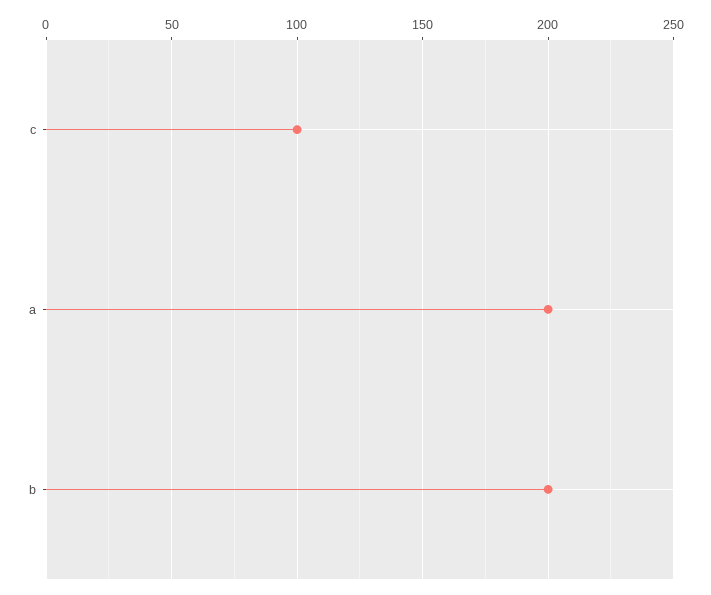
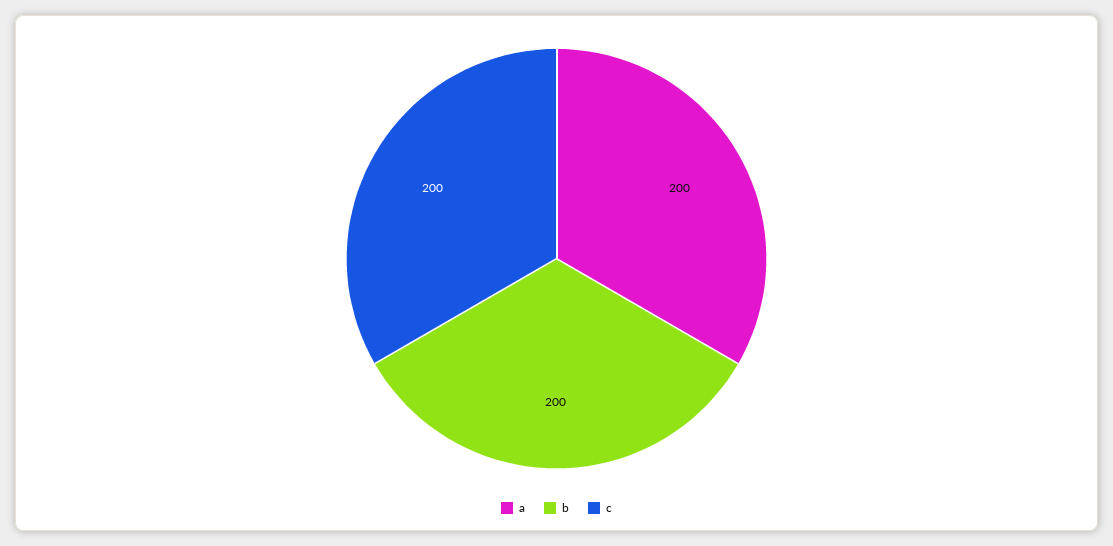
c: 100 -> 200

